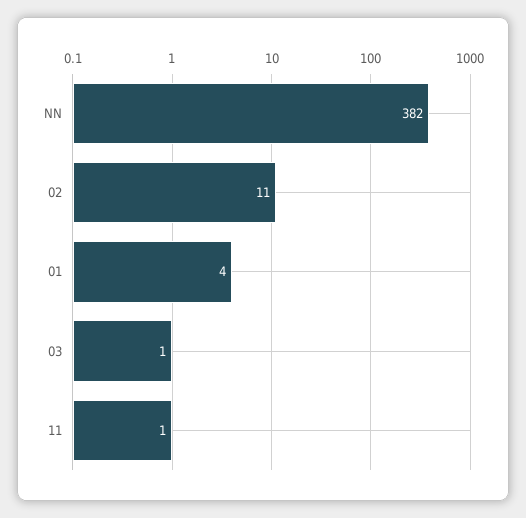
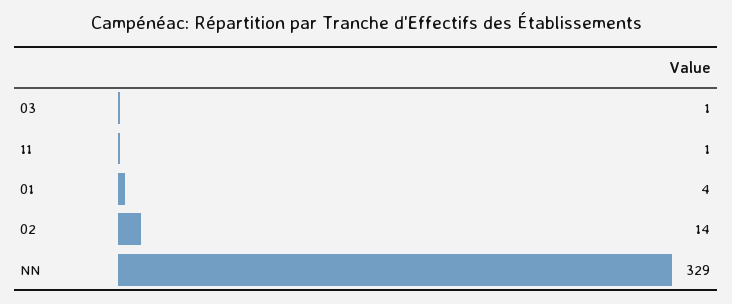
NN: 382 -> 329
02: 11 -> 14

